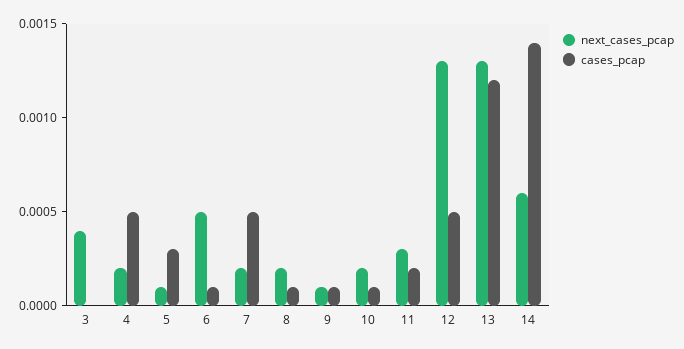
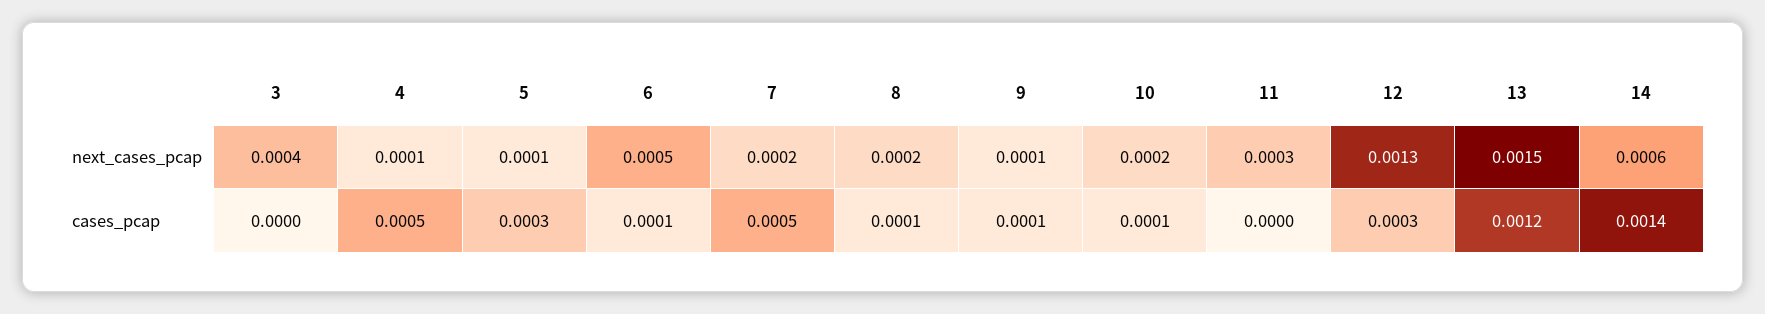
next_cases_pcap, 4: 0.0002 -> 0.0001
cases_pcap, 11: 0.0002 -> 0
cases_pcap, 12: 0.0005 -> 0.0003
next_cases_pcap, 13: 0.0013 -> 0.0015

